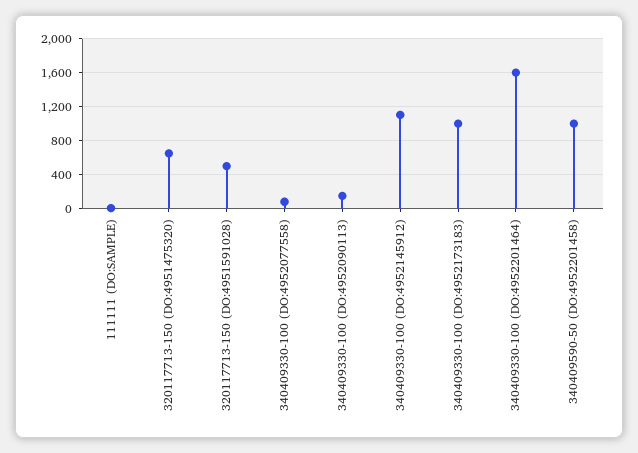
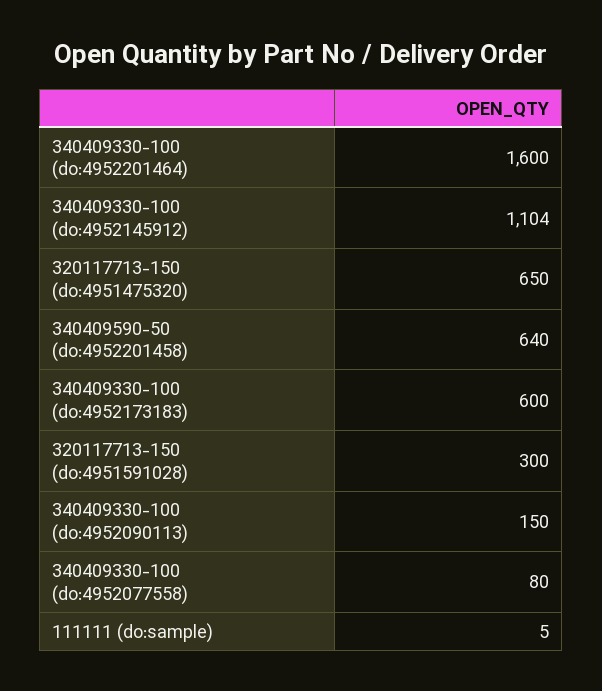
320117713-150 (DO:4951591028): 500 -> 300
340409330-100 (DO:4952173183): 1000 -> 600
340409590-50 (DO:4952201458): 1000 -> 640

